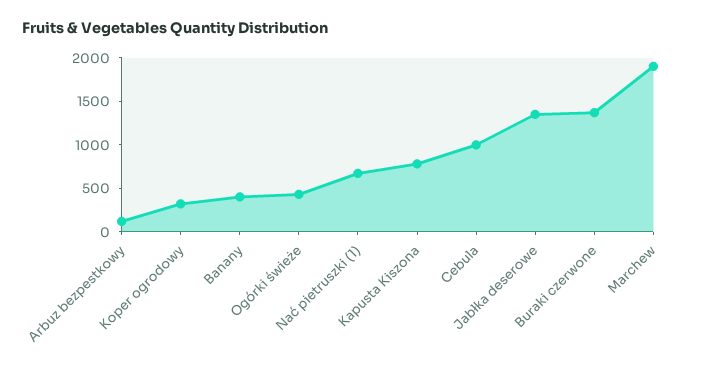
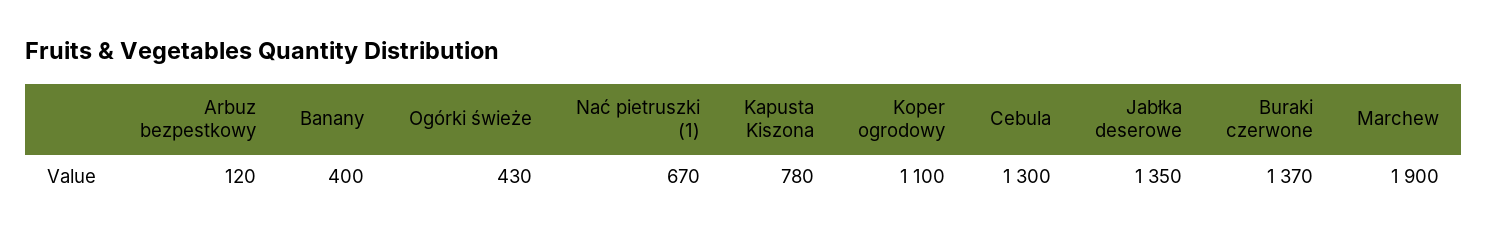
Koper ogrodowy: 300 -> 1100
Cebula: 1000 -> 1300

